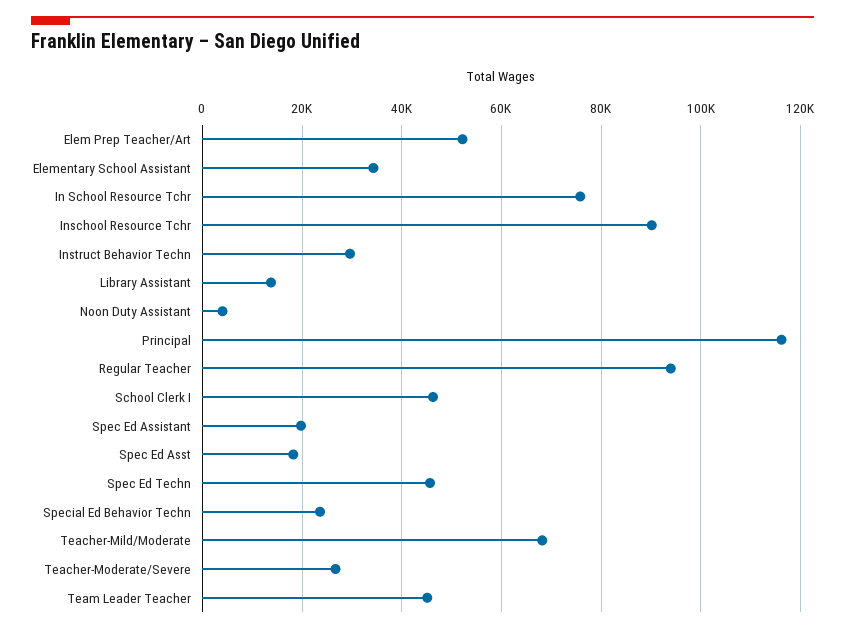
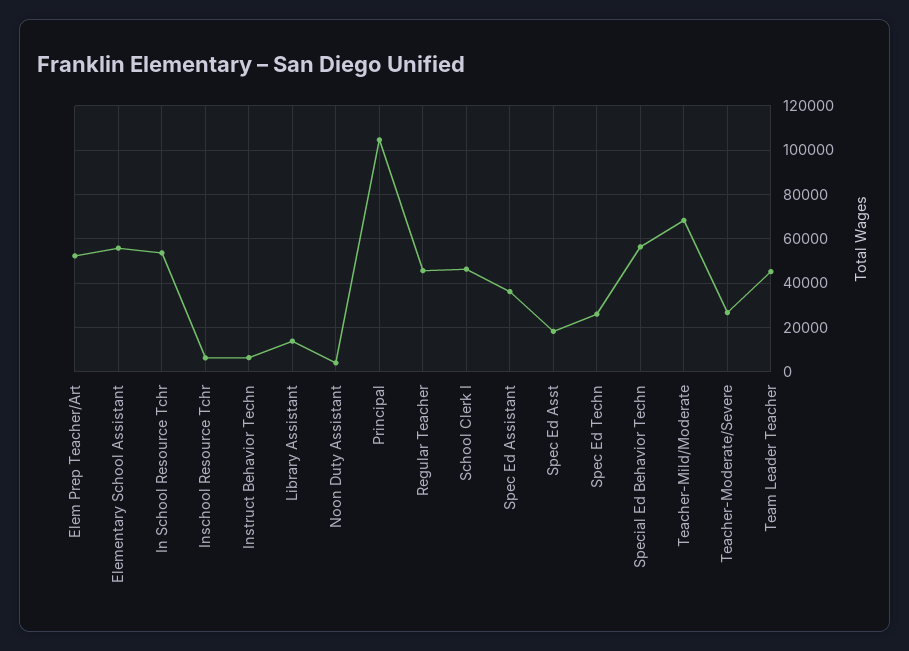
Elementary School Assistant: 34000 -> 55000
In School Resource Tchr: 76000 -> 55000
Inschool Resource Tchr: 90000 -> 5000
Instruct Behavior Techn: 30000 -> 5000
Principal: 116000 -> 105000
Regular Teacher: 94000 -> 45000
Spec Ed Assistant: 20000 -> 35000
Spec Ed Techn: 46000 -> 25000
Special Ed Behavior Techn: 24000 -> 55000

